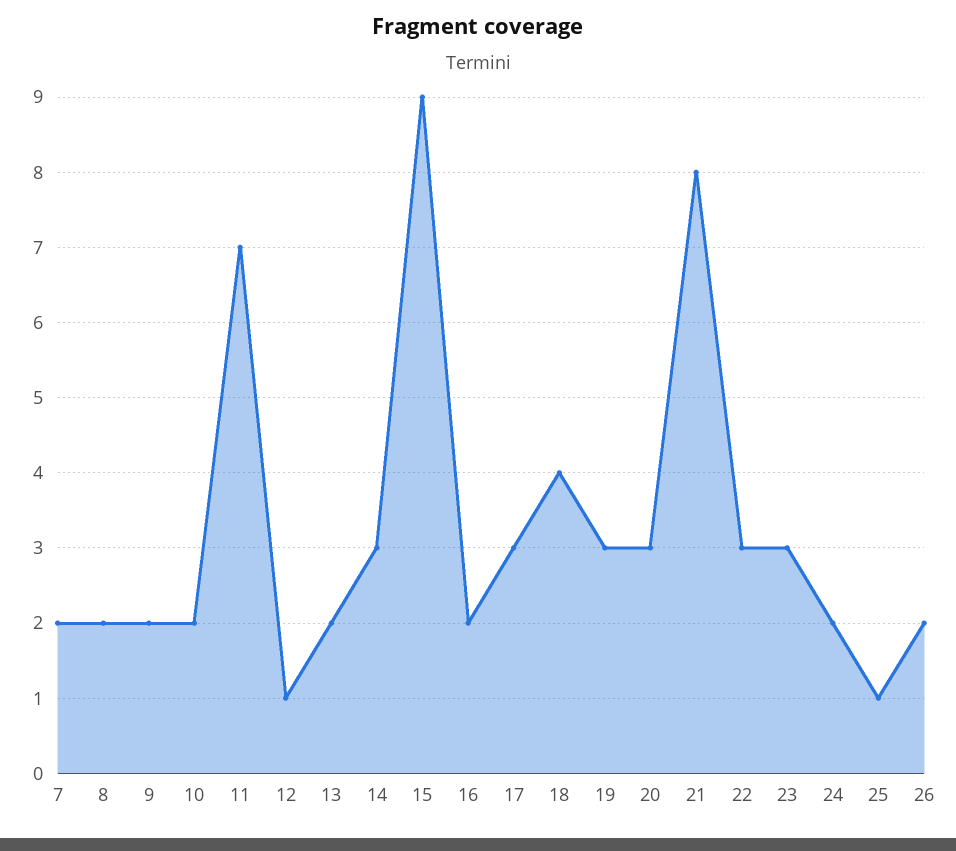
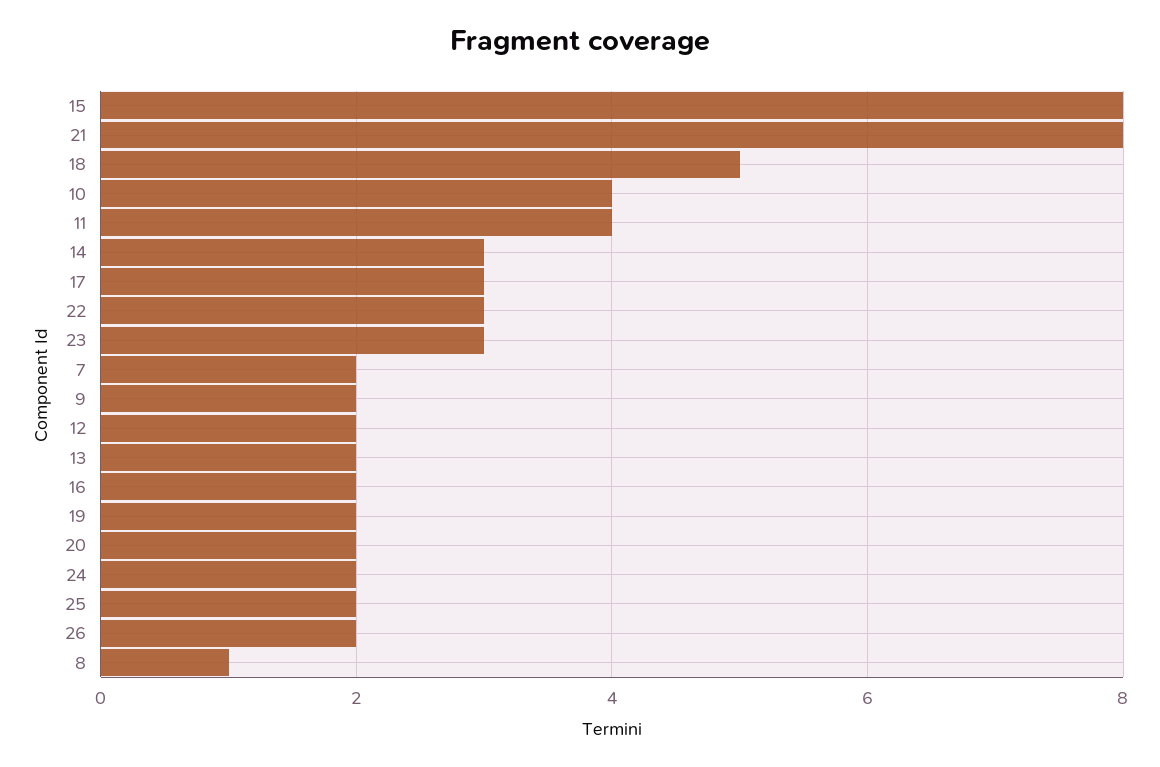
8: 2 -> 1
10: 2 -> 4
11: 7 -> 4
12: 1 -> 2
15: 9 -> 8
18: 4 -> 5
19: 3 -> 2
20: 3 -> 2
25: 1 -> 2

